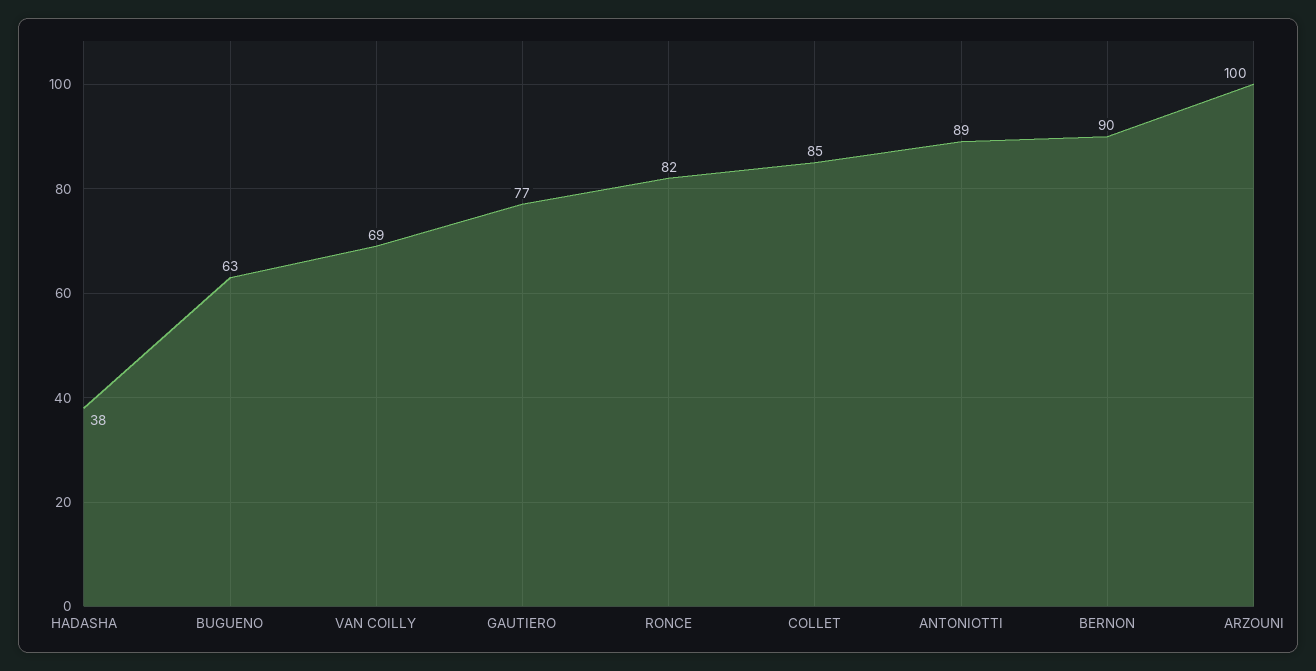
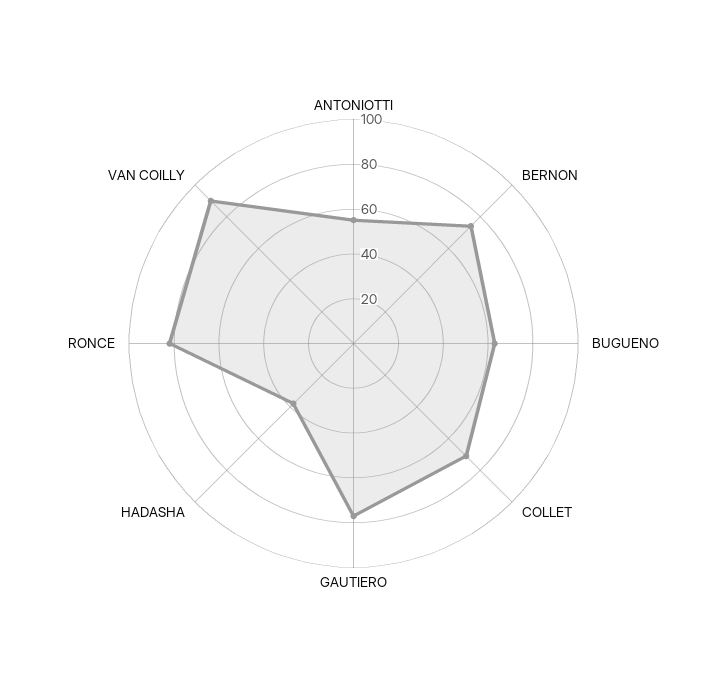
VAN COILLY: 69 -> 90
COLLET: 85 -> 70
ANTONIOTTI: 89 -> 55
BERNON: 90 -> 75
ARZOUNI: 100 -> none

